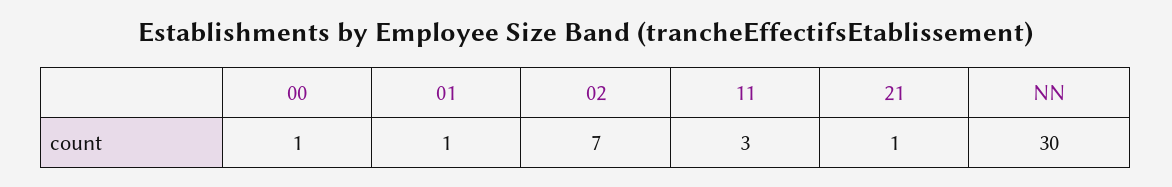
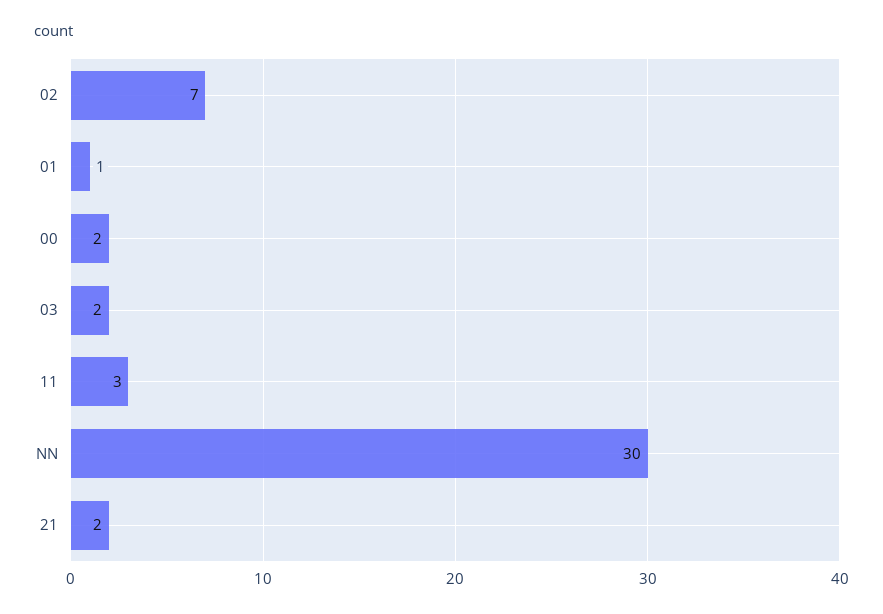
00: 1 -> 2
21: 1 -> 2
03: none -> 2

